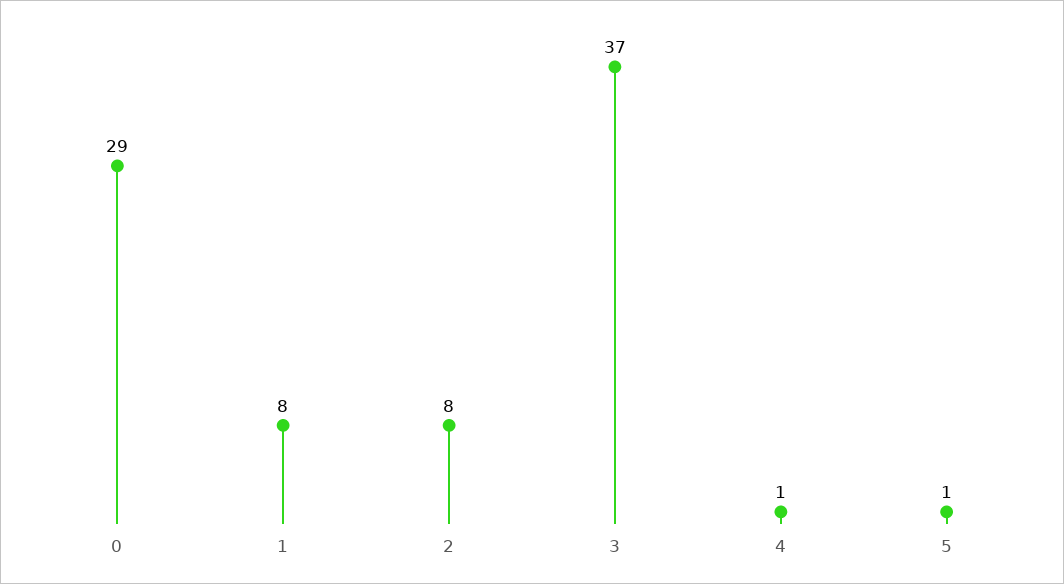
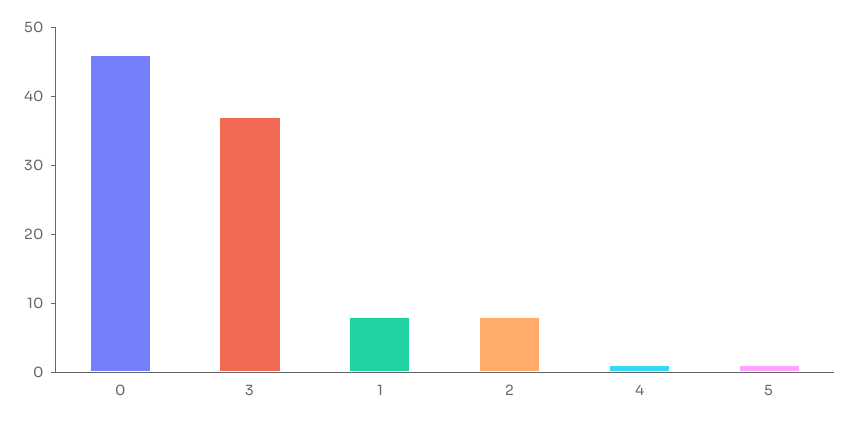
0: 29 -> 45

